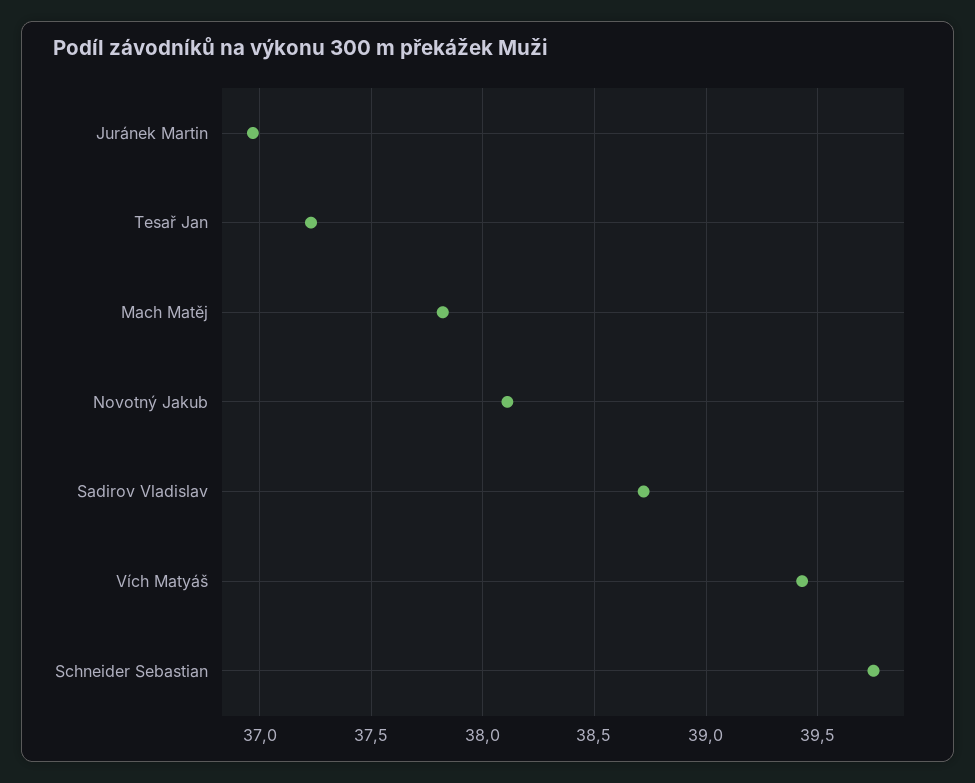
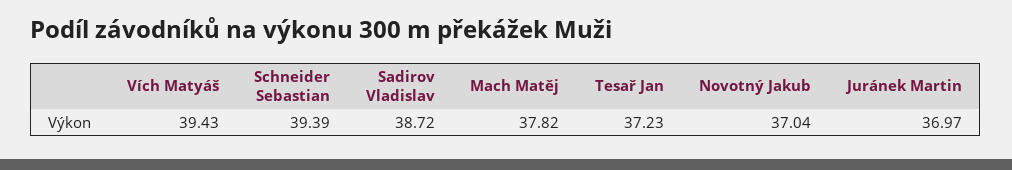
Novotný Jakub: 38.1 -> 37.04
Schneider Sebastian: 39.75 -> 39.39

